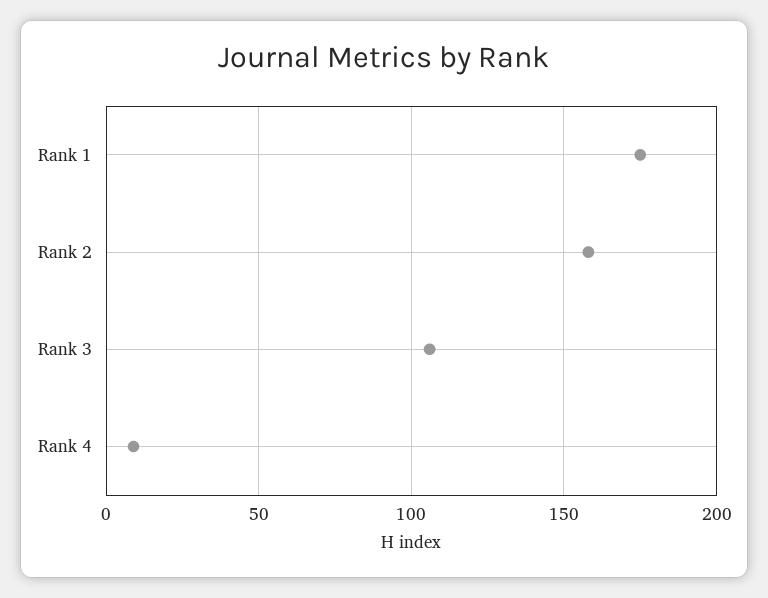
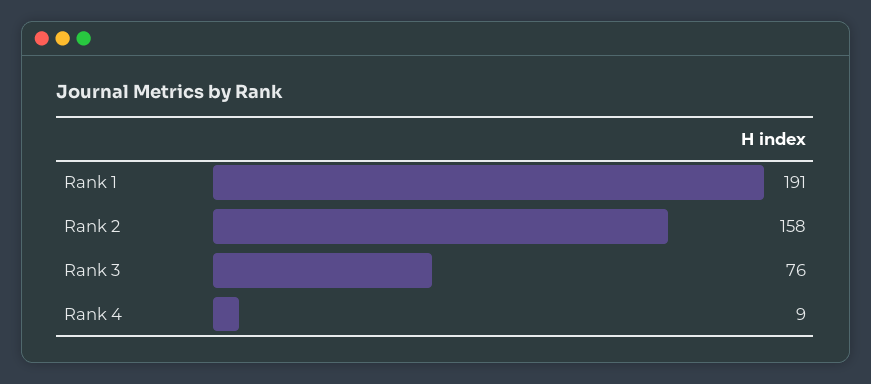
Rank 1: 175 -> 191
Rank 3: 105 -> 76

